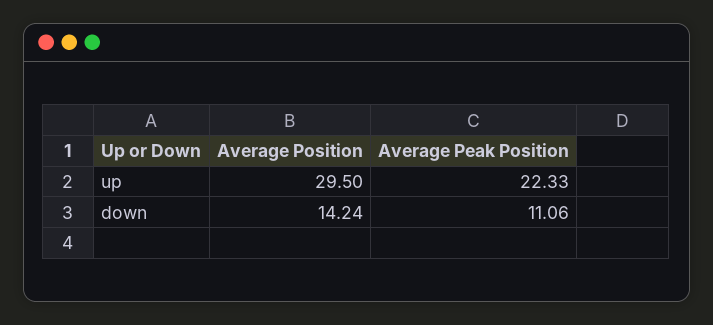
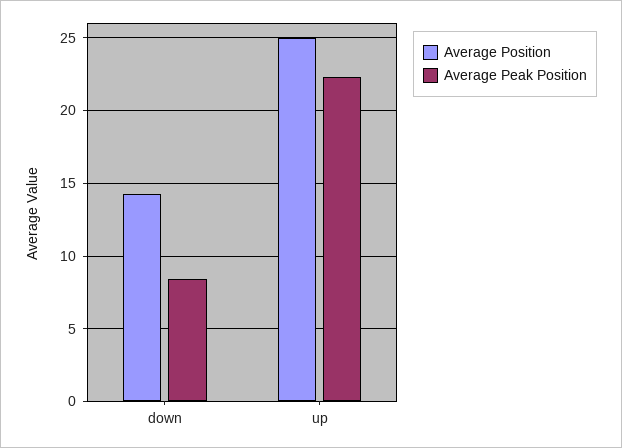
Average Position, up: 29.5 -> 25
Average Peak Position, down: 11.06 -> 8.5

